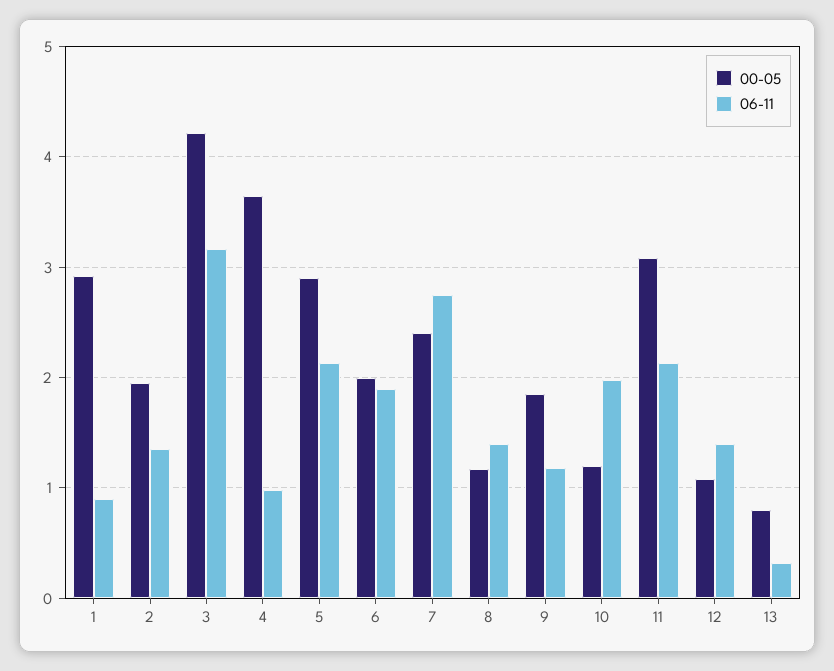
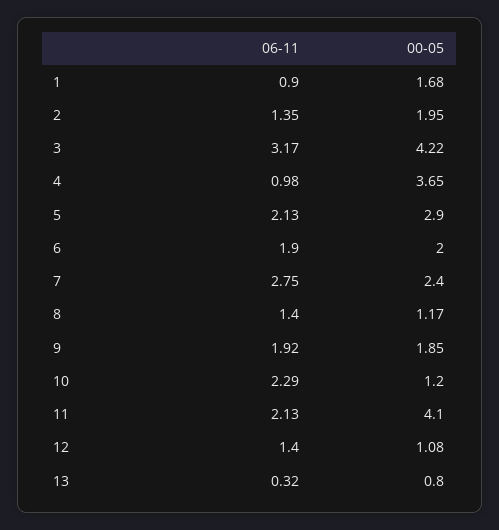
00-05, 1: 2.9 -> 1.68
06-11, 9: 1.2 -> 1.92
06-11, 10: 2 -> 2.29
00-05, 11: 3.1 -> 4.1

